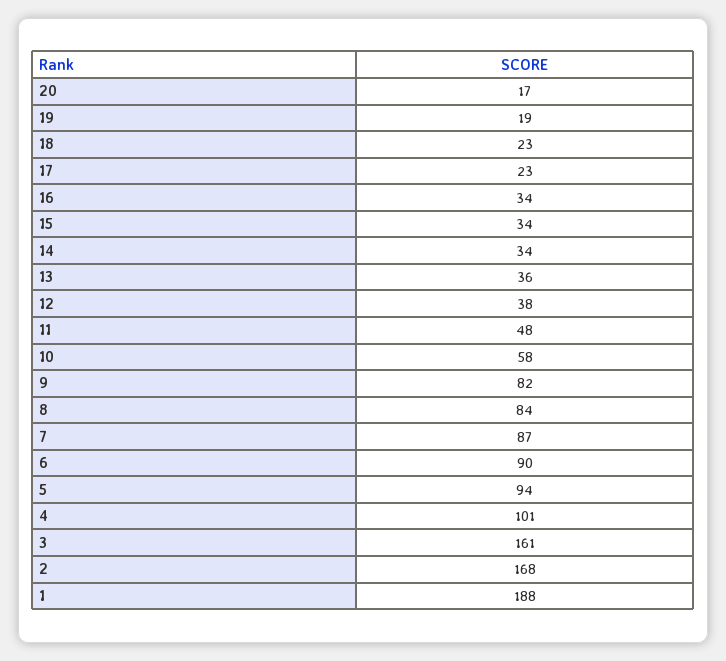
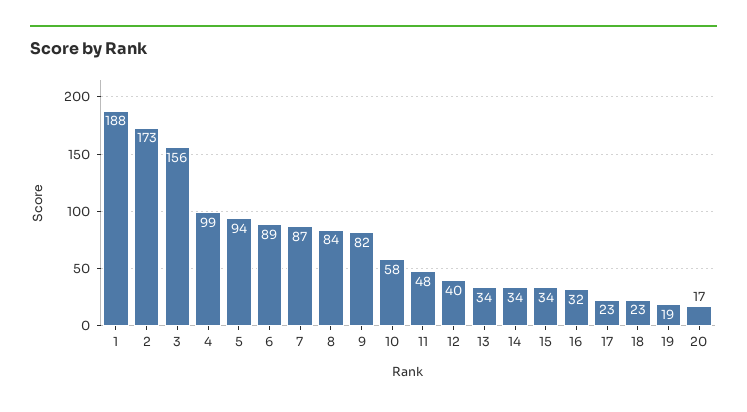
16: 34 -> 32
13: 36 -> 34
12: 38 -> 40
6: 90 -> 89
4: 101 -> 99
3: 161 -> 156
2: 168 -> 173

